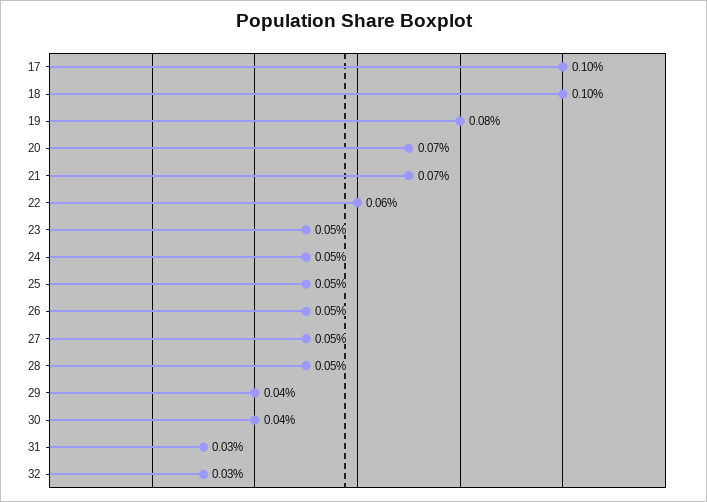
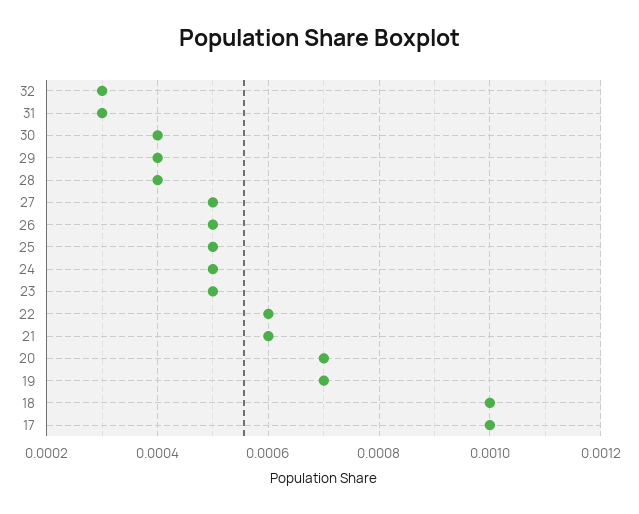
19: 0.0008 -> 0.0007
21: 0.0007 -> 0.0006
28: 0.0005 -> 0.0004

